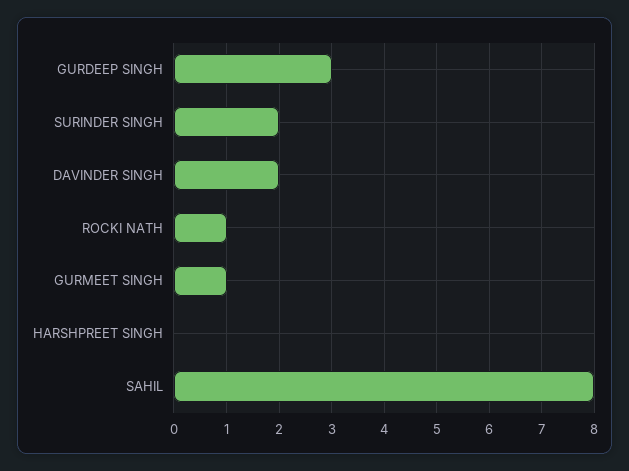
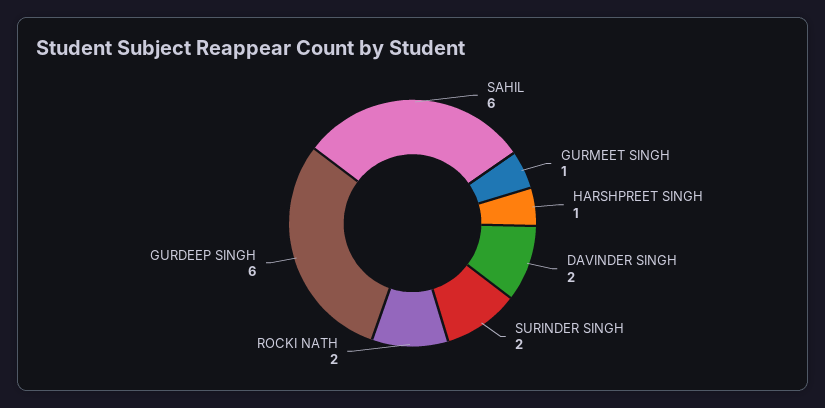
GURDEEP SINGH: 3 -> 6
ROCKI NATH: 1 -> 2
HARSHPREET SINGH: 0 -> 1
SAHIL: 8 -> 6

